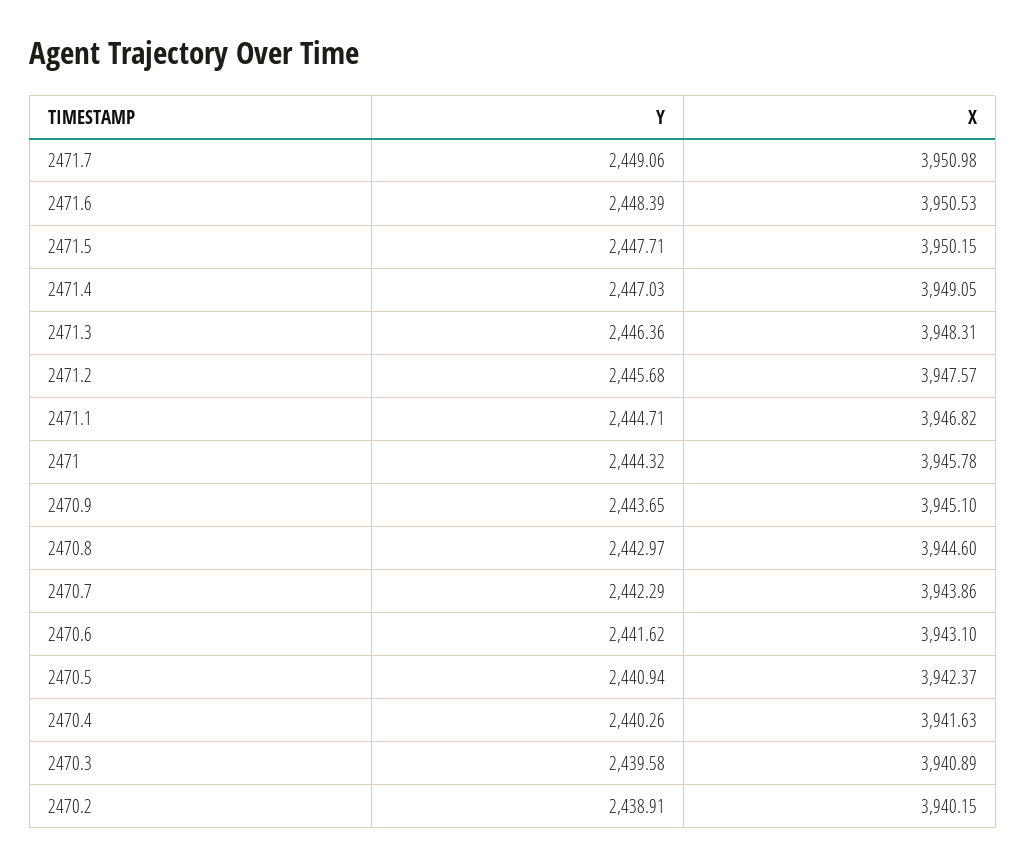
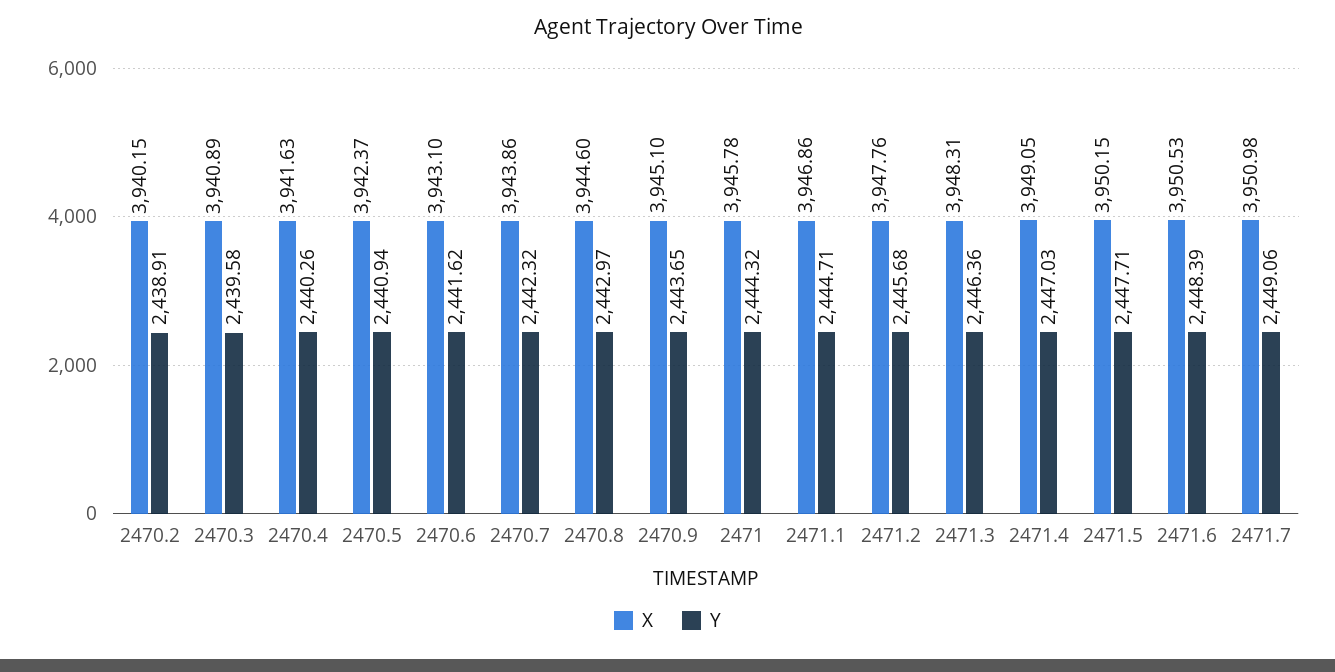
X, 2471.2: 3947.57 -> 3947.76
X, 2471.1: 3946.82 -> 3946.86
Y, 2470.7: 2442.29 -> 2442.32

